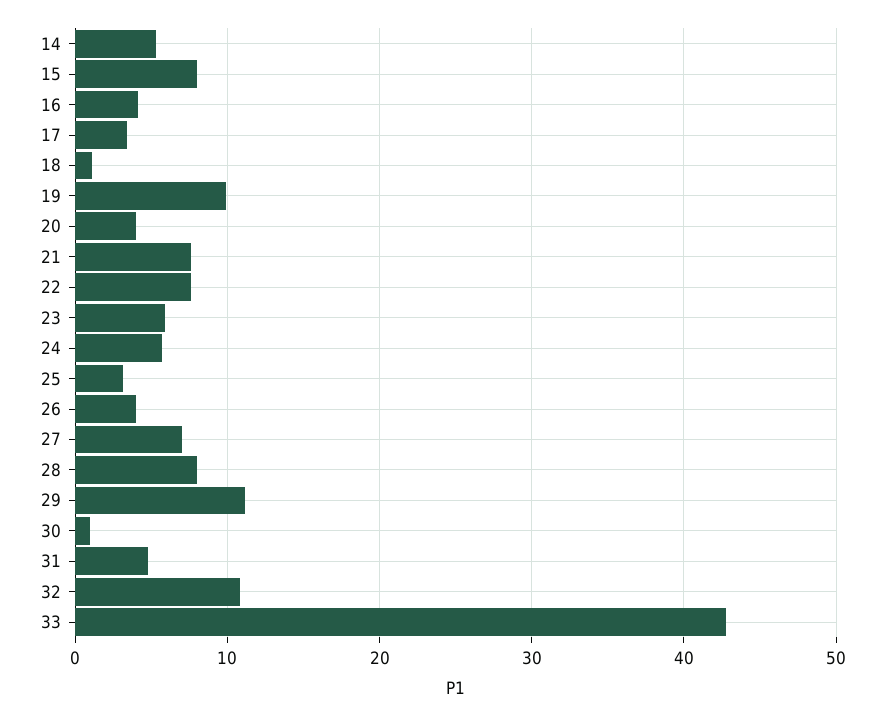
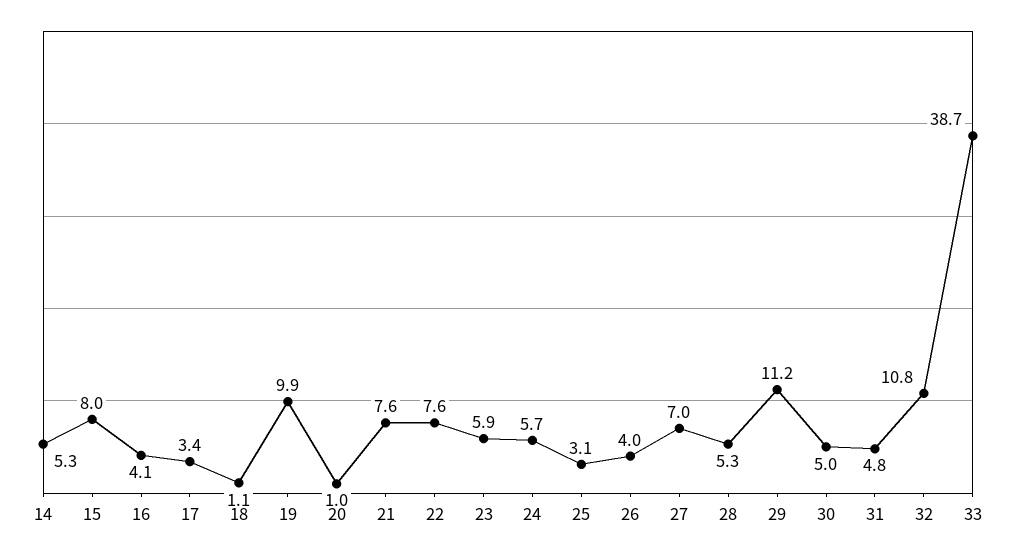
20: 4 -> 1
28: 8 -> 5.3
30: 1 -> 5
33: 43 -> 38.7

